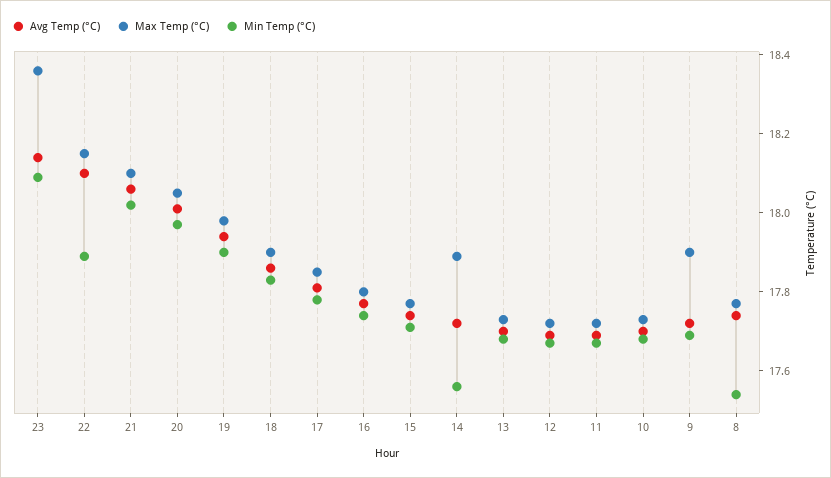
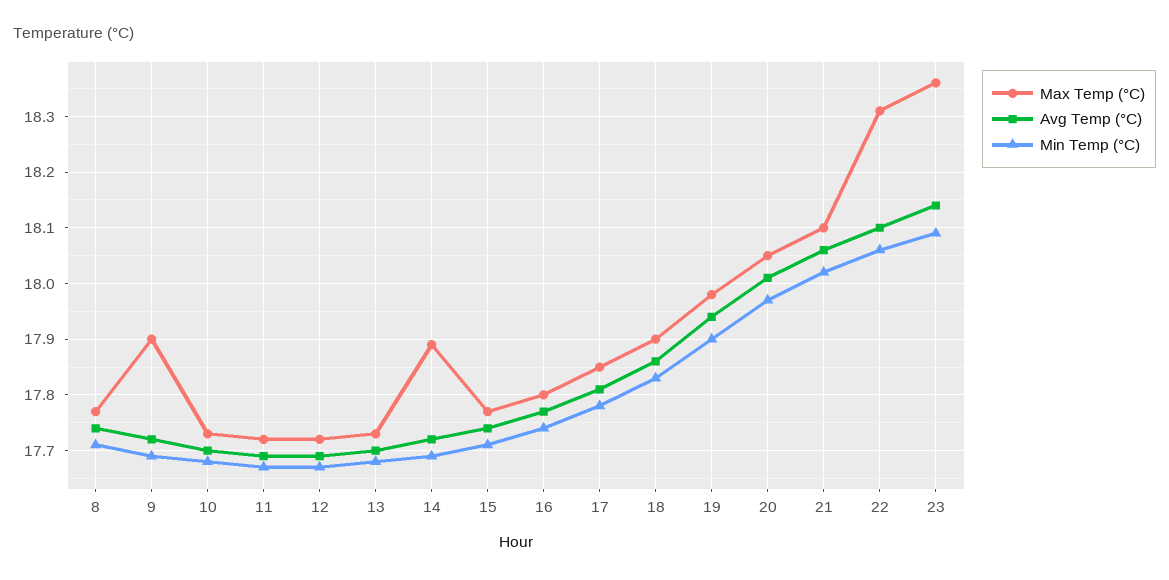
Max Temp (°C), 22: 18.15 -> 18.3
Min Temp (°C), 22: 17.9 -> 18.05
Min Temp (°C), 14: 17.55 -> 17.7
Min Temp (°C), 8: 17.55 -> 17.7

